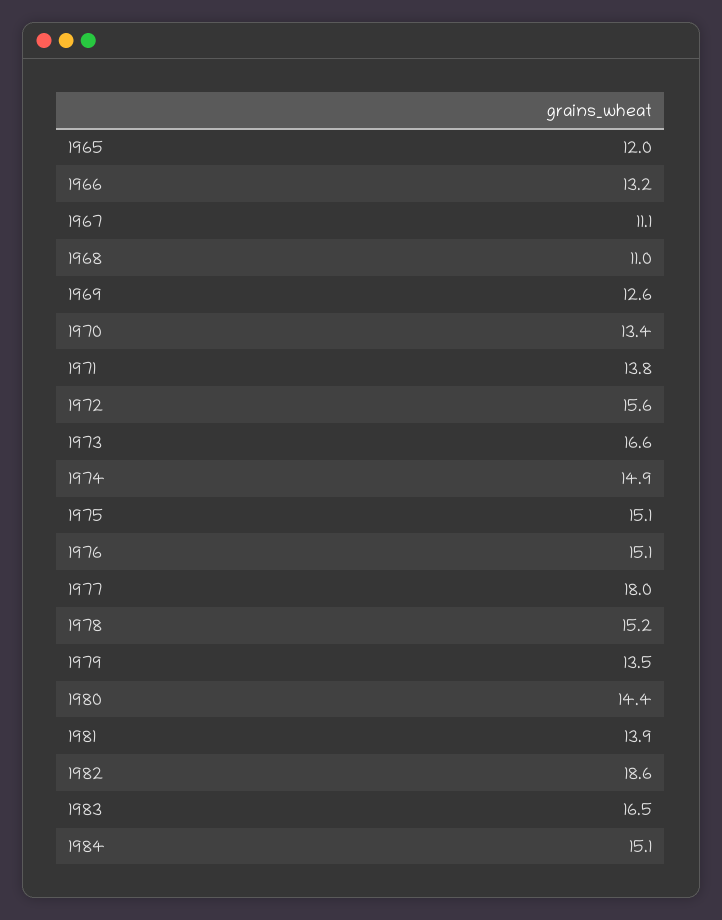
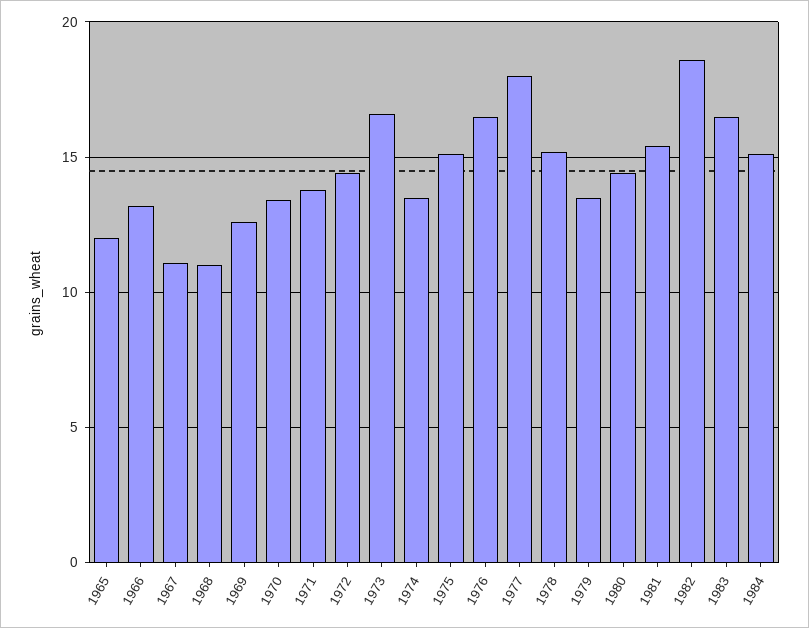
1972: 15.6 -> 14.5
1974: 14.9 -> 13.5
1976: 15.1 -> 16.5
1981: 13.9 -> 15.5

